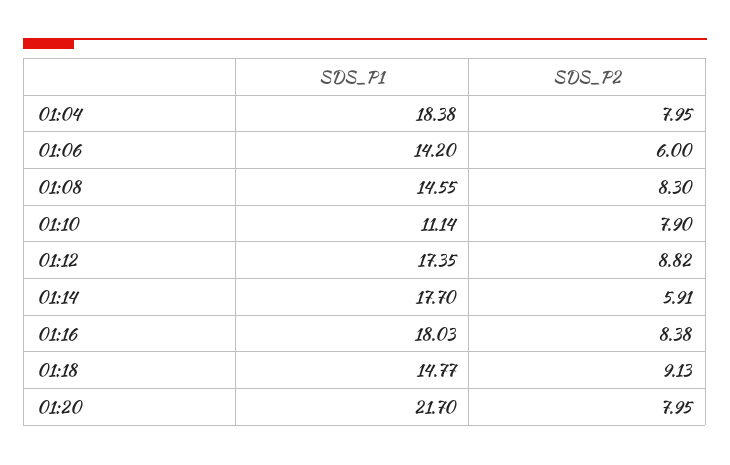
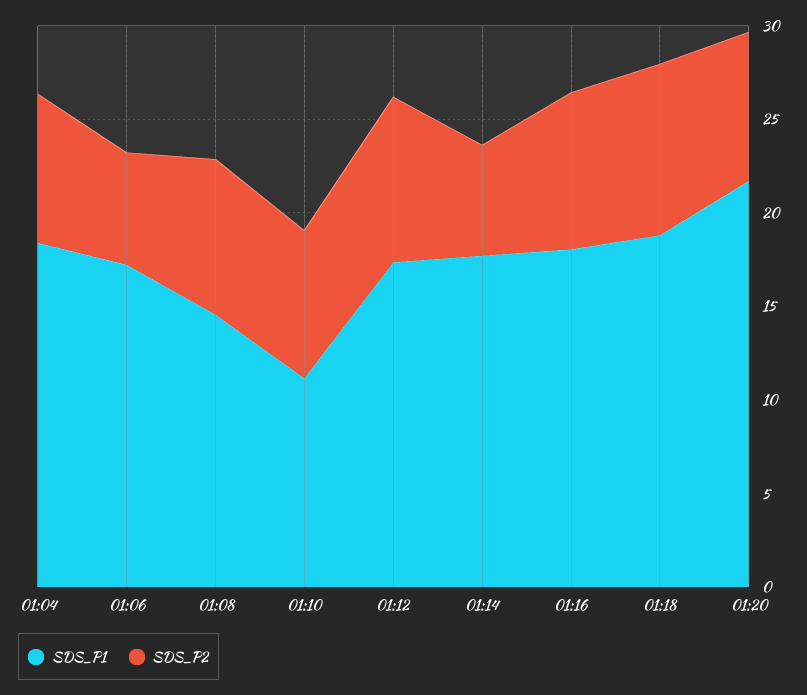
SDS_P1, 01:06: 14.2 -> 17
SDS_P1, 01:18: 14.77 -> 19

